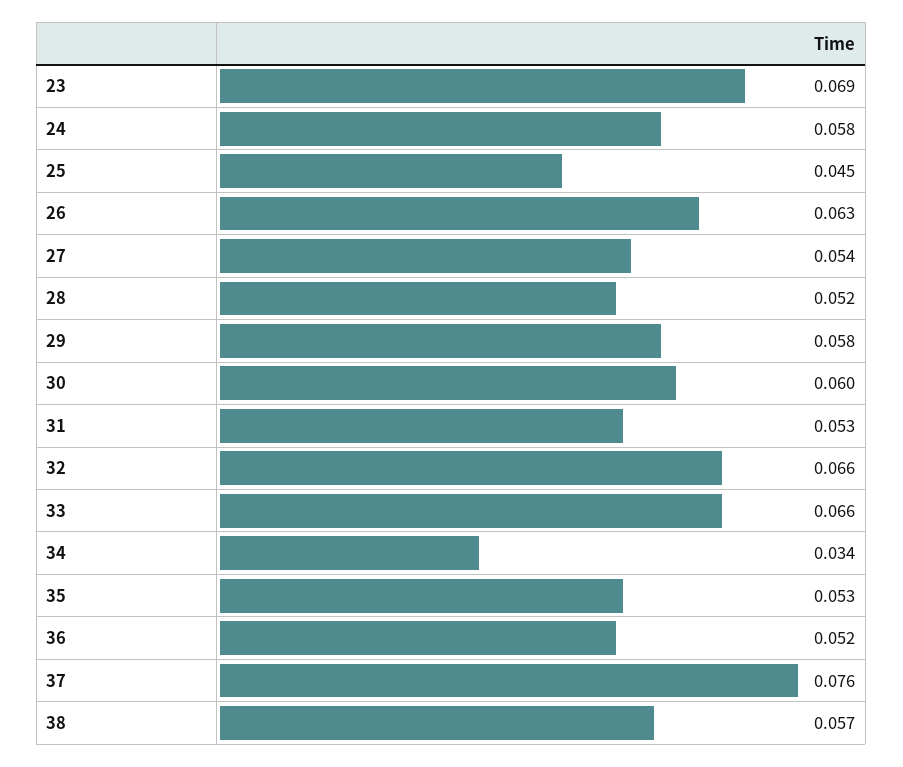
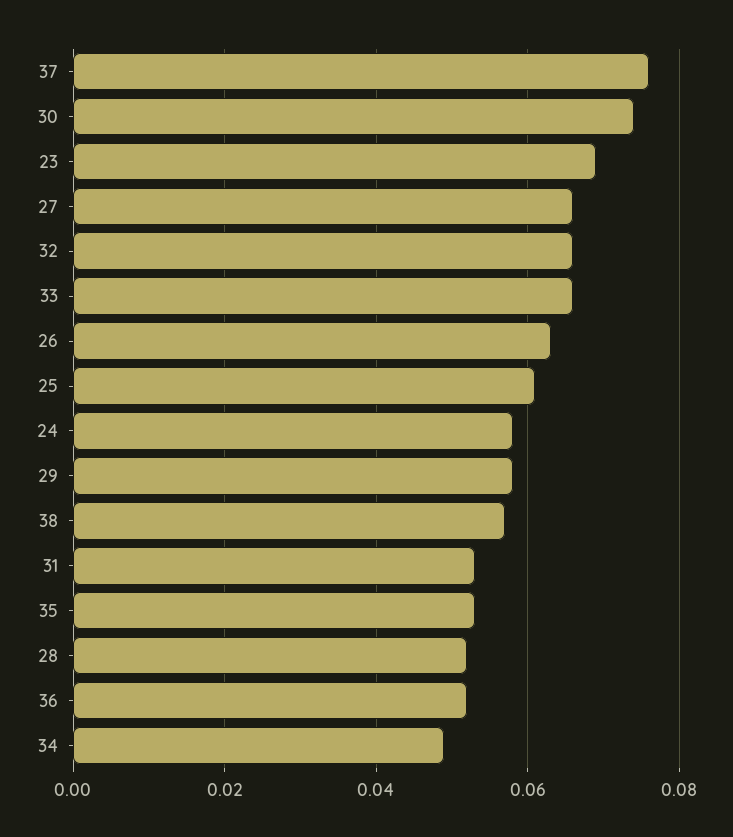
25: 0.045 -> 0.06
27: 0.054 -> 0.065
30: 0.06 -> 0.075
34: 0.034 -> 0.05

